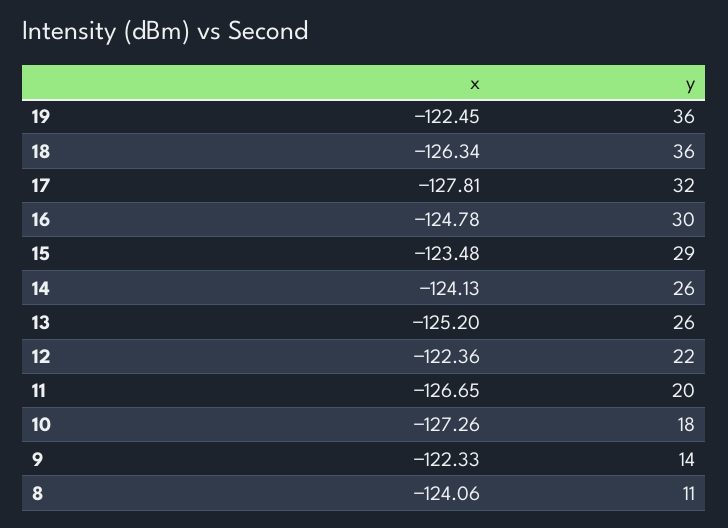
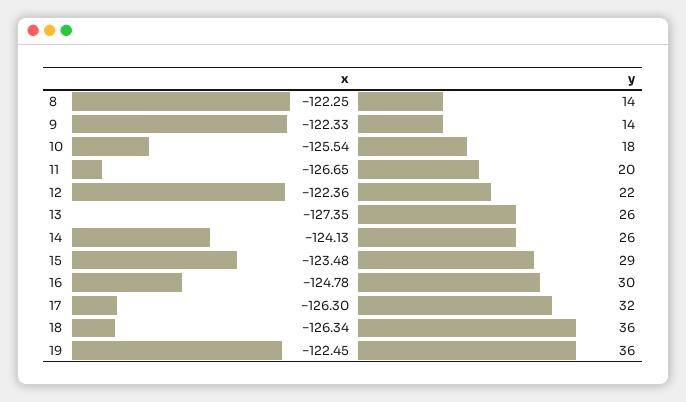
x, 17: -127.81 -> -126.3
x, 13: -125.2 -> -127.35
x, 10: -127.26 -> -125.54
x, 8: -124.06 -> -122.25
y, 8: 11 -> 14

